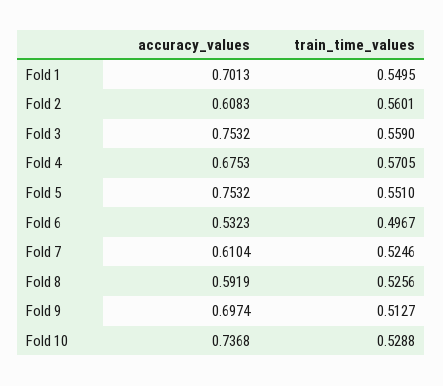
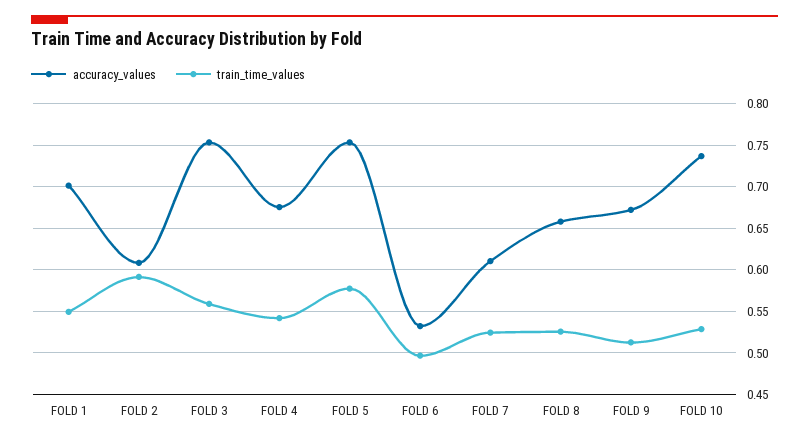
train_time_values, Fold 2: 0.5601 -> 0.59
train_time_values, Fold 4: 0.5705 -> 0.54
train_time_values, Fold 5: 0.551 -> 0.58
accuracy_values, Fold 8: 0.5919 -> 0.66
accuracy_values, Fold 9: 0.6974 -> 0.67

